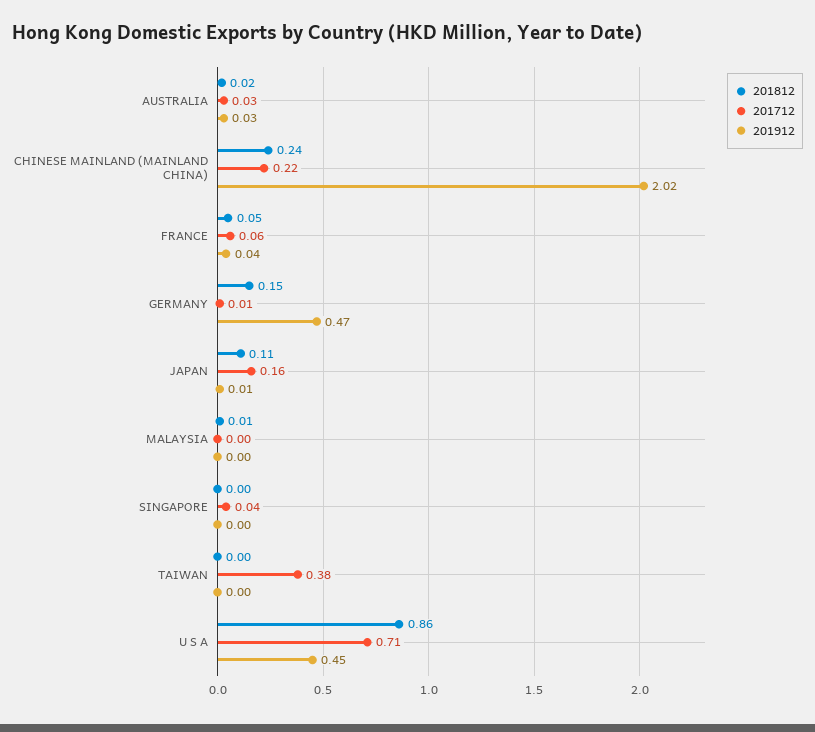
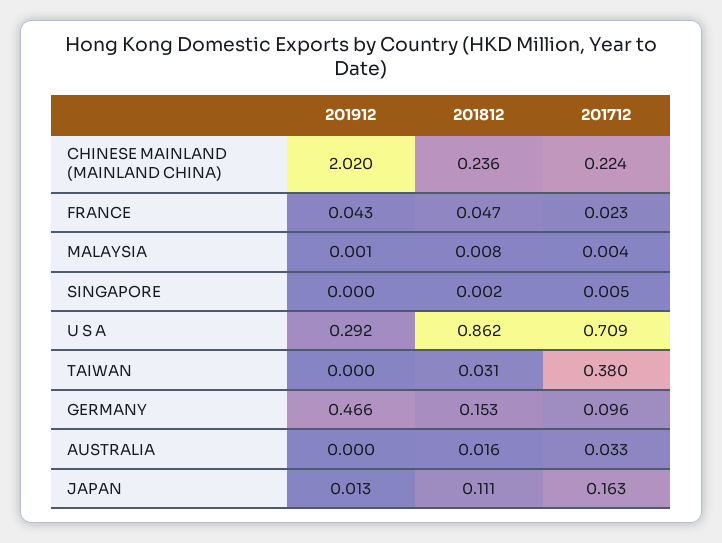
201912, AUSTRALIA: 0.03 -> 0
201712, FRANCE: 0.06 -> 0.023
201712, GERMANY: 0.01 -> 0.096
201712, SINGAPORE: 0.04 -> 0.005
201812, TAIWAN: 0 -> 0.031
201912, U S A: 0.45 -> 0.292

